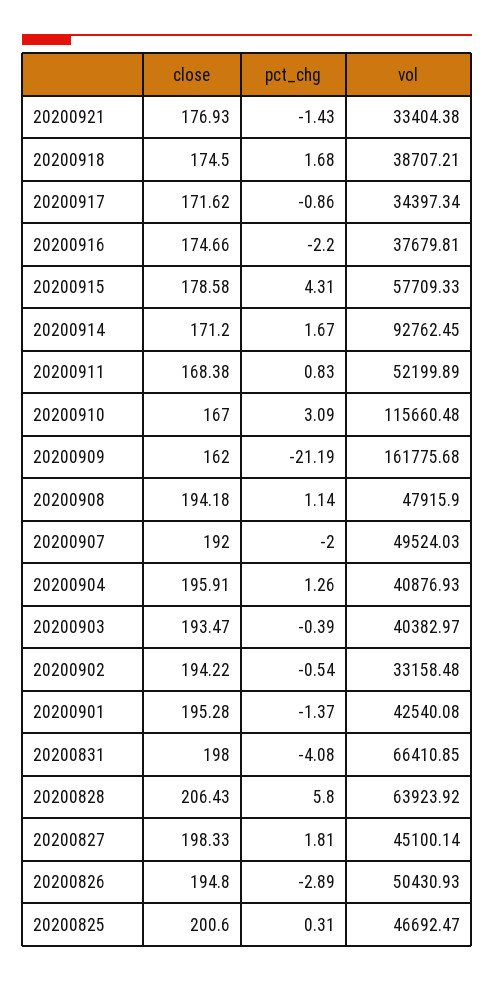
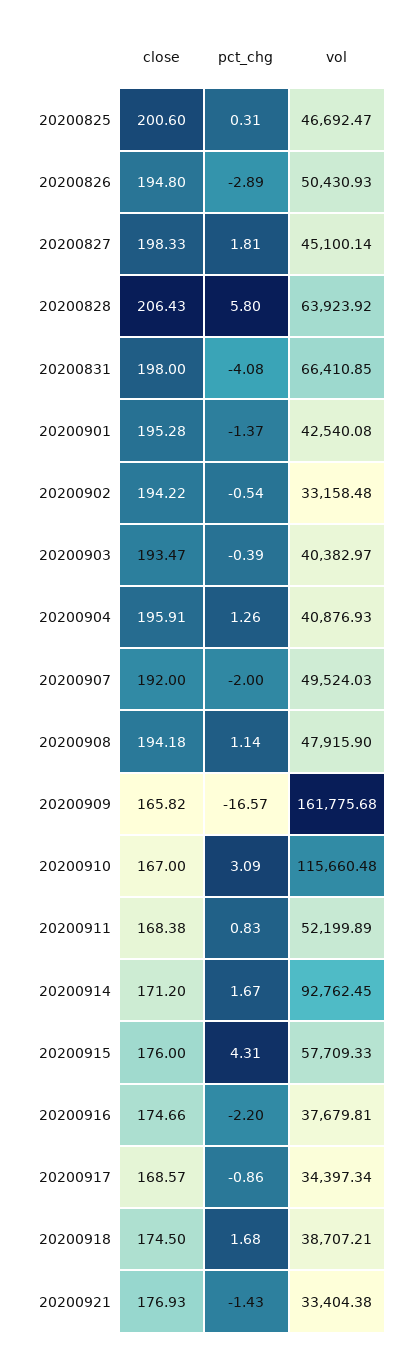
close, 20200917: 171.62 -> 168.57
close, 20200915: 178.58 -> 176
close, 20200909: 162 -> 165.82
pct_chg, 20200909: -21.19 -> -16.57

